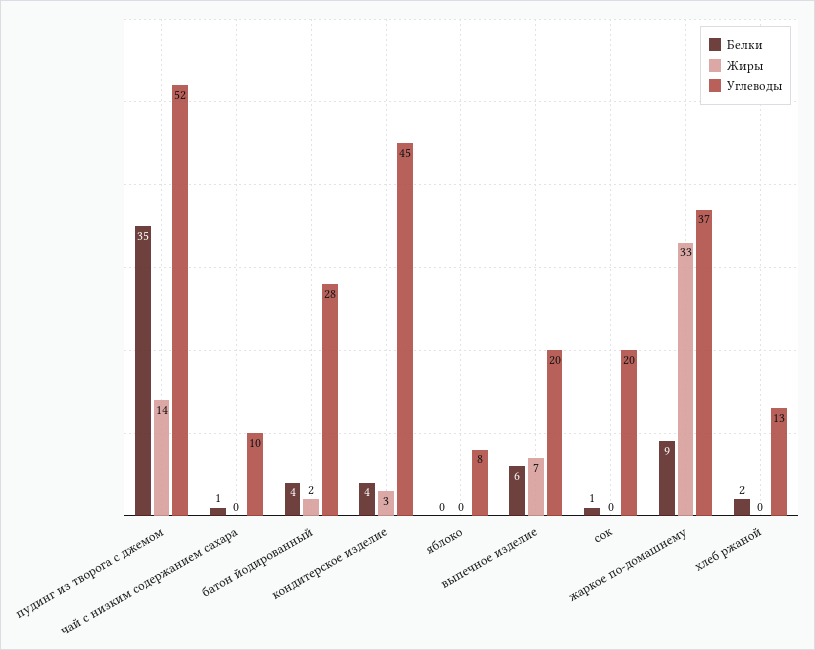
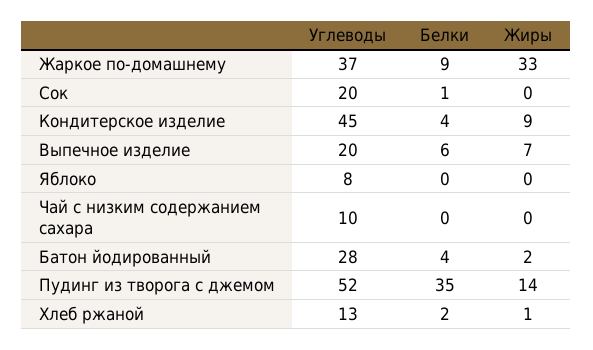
Белки, чай с низким содержанием сахара: 1 -> 0
Жиры, кондитерское изделие: 3 -> 9
Жиры, хлеб ржаной: 0 -> 1

